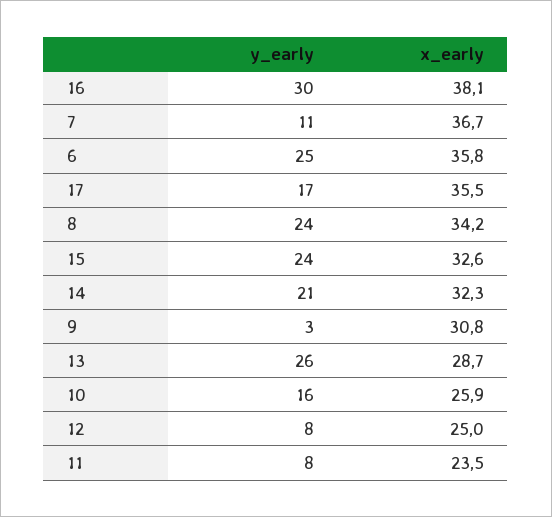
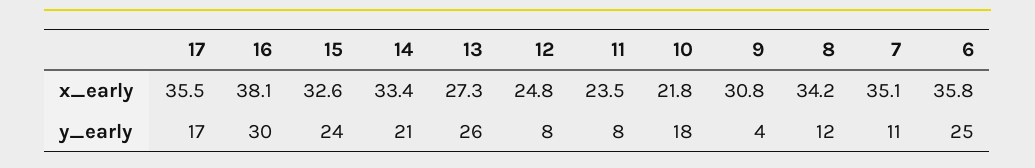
x_early, 7: 36.7 -> 35.1
y_early, 8: 24 -> 12
x_early, 14: 32.3 -> 33.4
y_early, 9: 3 -> 4
x_early, 13: 28.7 -> 27.3
y_early, 10: 16 -> 18
x_early, 10: 25.9 -> 21.8
x_early, 12: 25 -> 24.8

